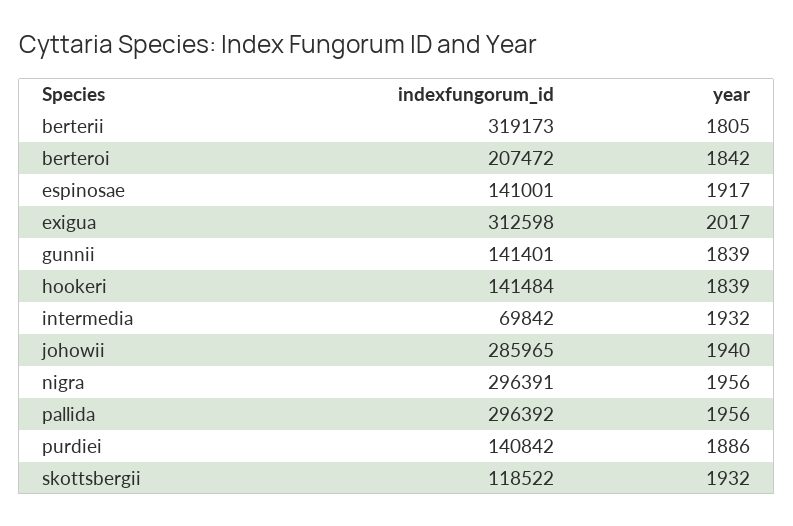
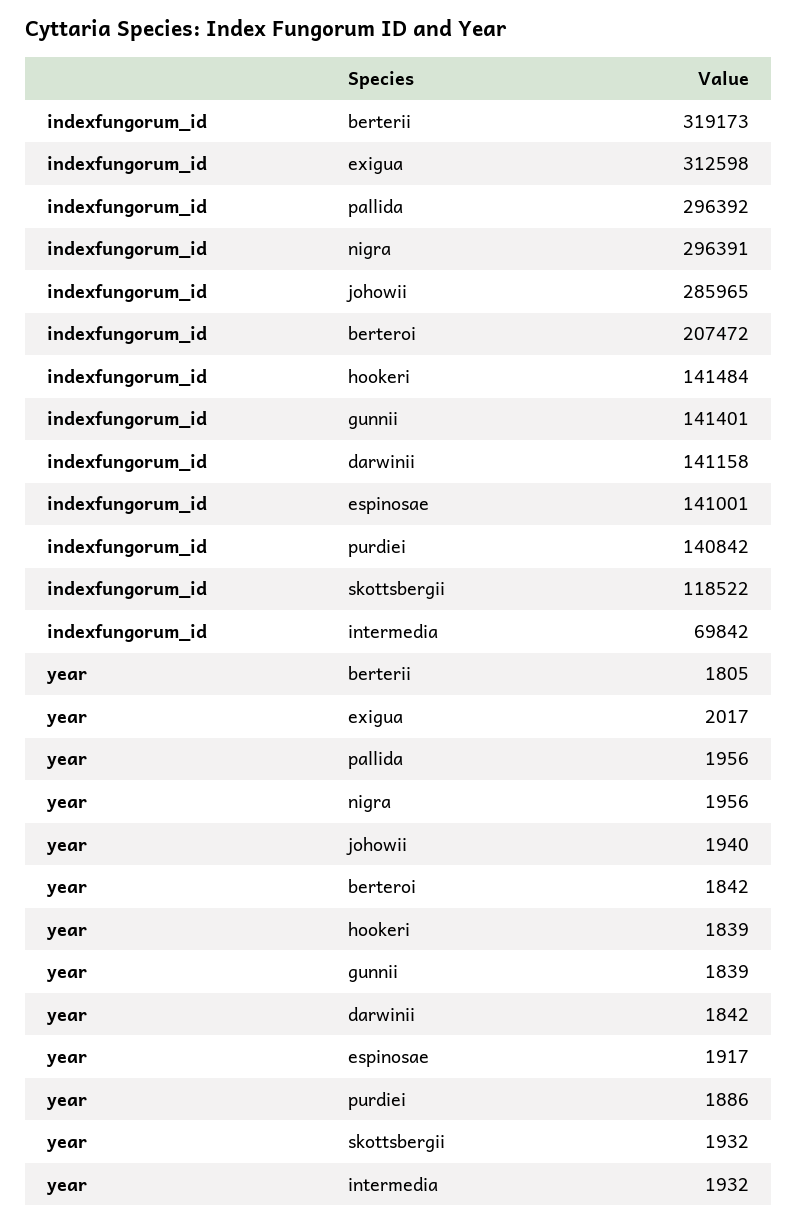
indexfungorum_id, darwinii: none -> 141158
year, darwinii: none -> 1842

